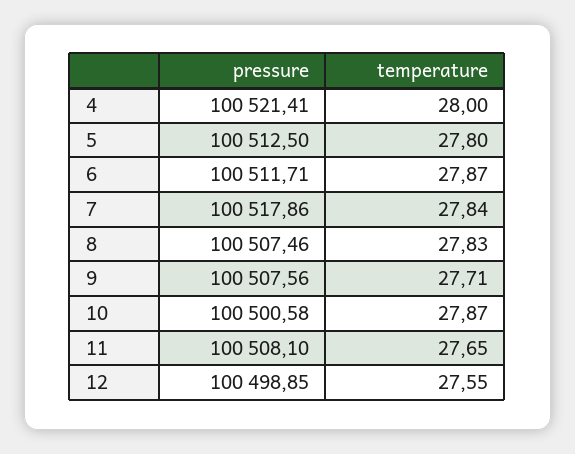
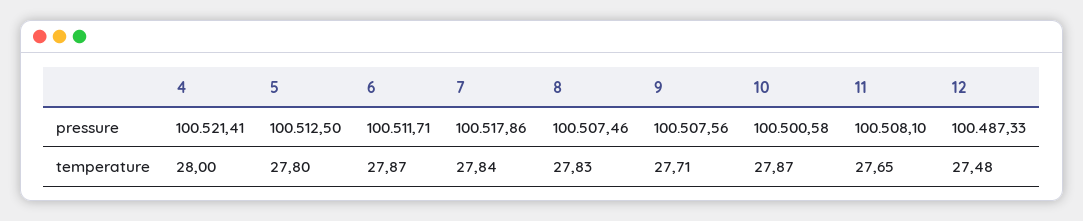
pressure, 12: 100498.85 -> 100487.33
temperature, 12: 27.55 -> 27.48

